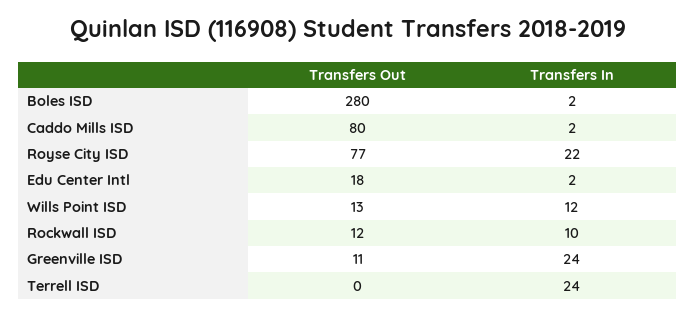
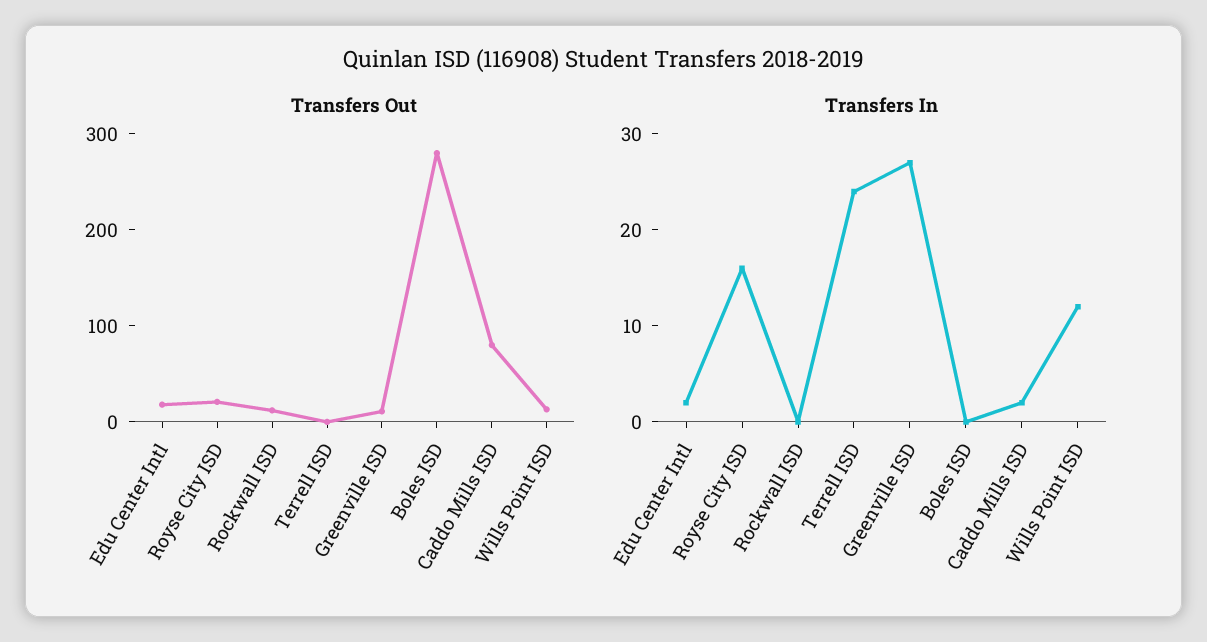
Transfers In, Boles ISD: 2 -> 0
Transfers Out, Royse City ISD: 77 -> 20
Transfers In, Royse City ISD: 22 -> 16
Transfers In, Rockwall ISD: 10 -> 0
Transfers In, Greenville ISD: 24 -> 27

